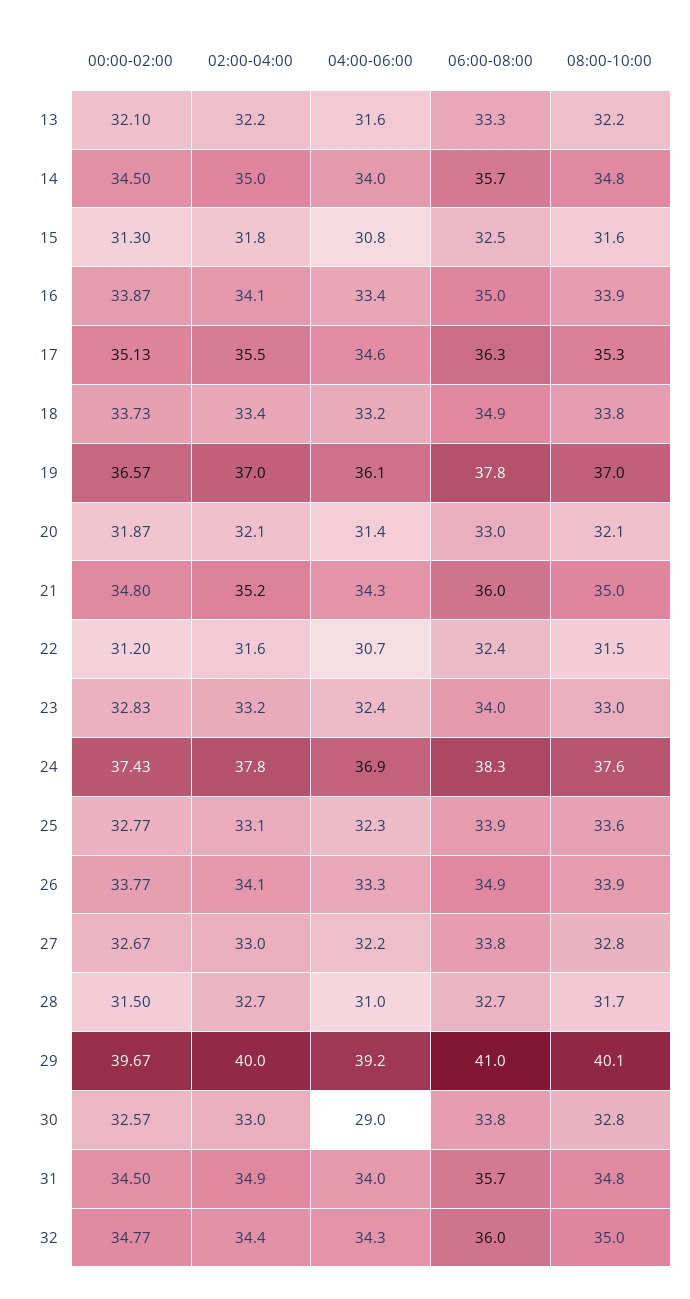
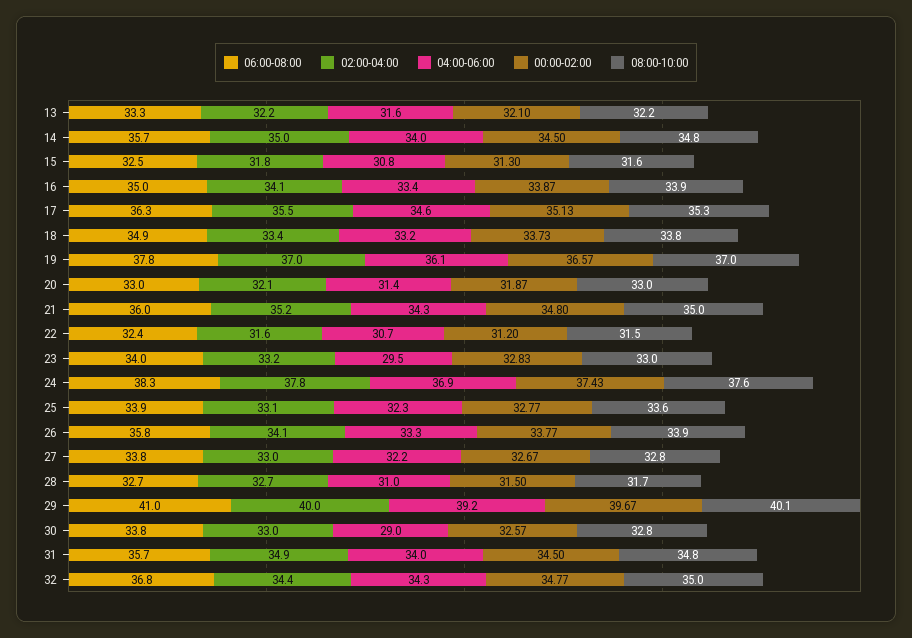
08:00-10:00, 20: 32.1 -> 33
04:00-06:00, 23: 32.4 -> 29.5
06:00-08:00, 26: 34.9 -> 35.8
06:00-08:00, 32: 36 -> 36.8

